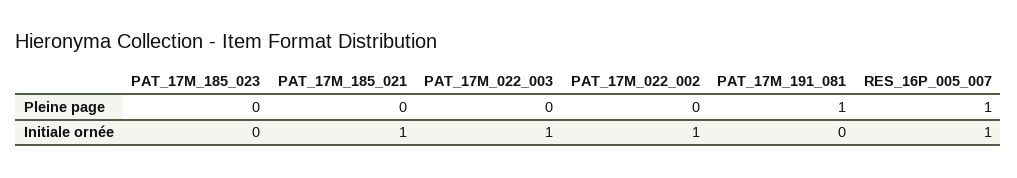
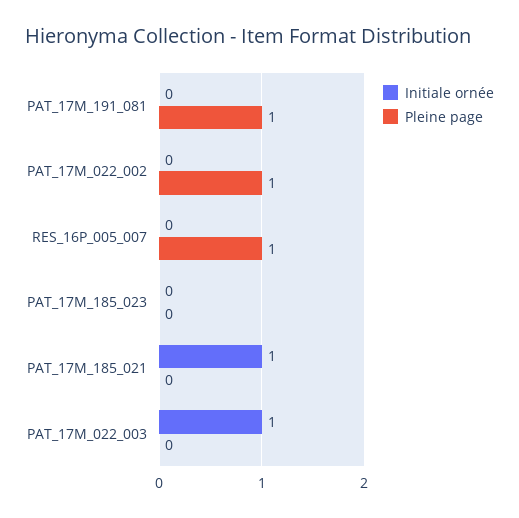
Pleine page, PAT_17M_022_002: 0 -> 1
Initiale ornée, PAT_17M_022_002: 1 -> 0
Initiale ornée, RES_16P_005_007: 1 -> 0

